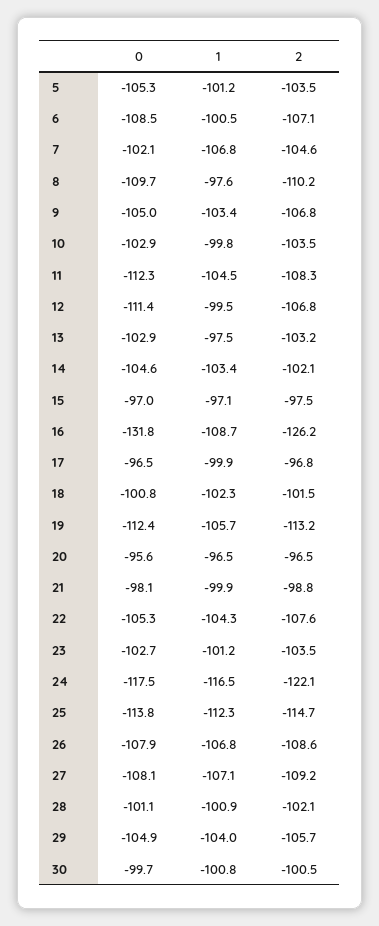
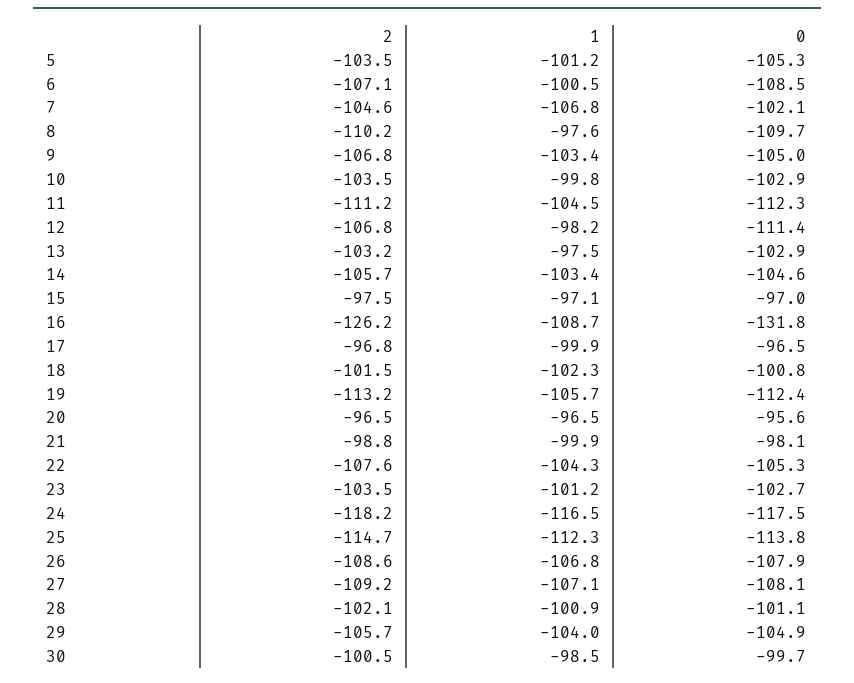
2, 11: -108.3 -> -111.2
1, 12: -99.5 -> -98.2
2, 14: -102.1 -> -105.7
2, 24: -122.1 -> -118.2
1, 30: -100.8 -> -98.5

